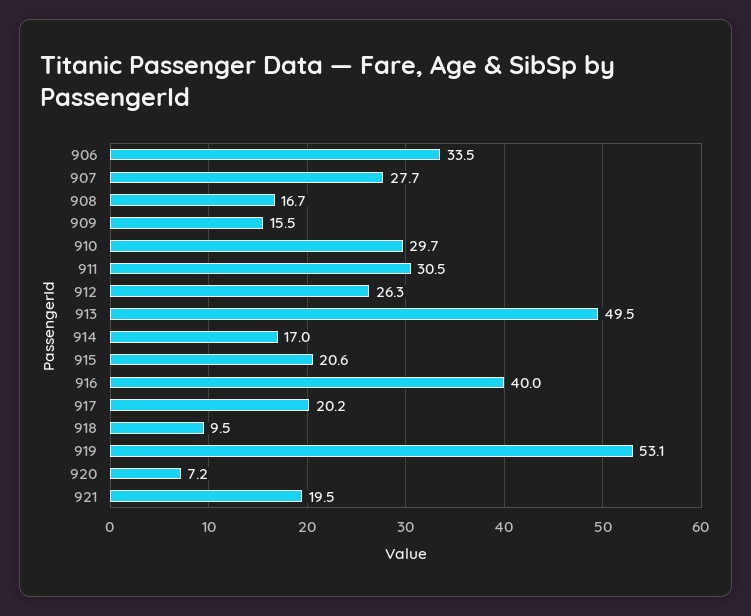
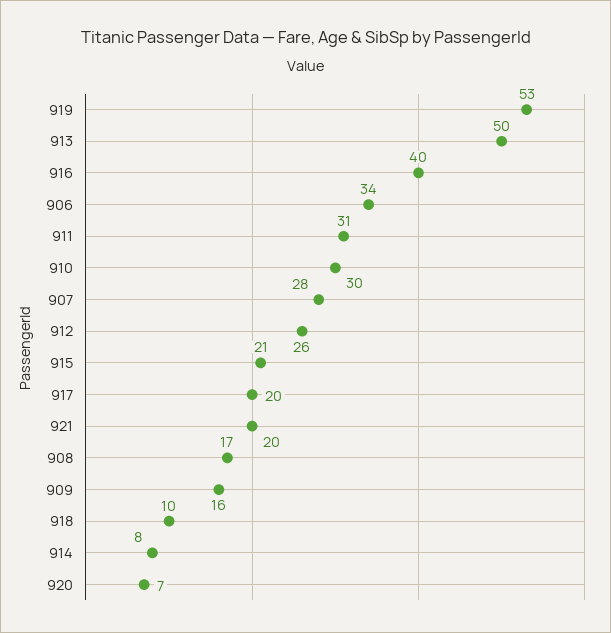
914: 17 -> 8

